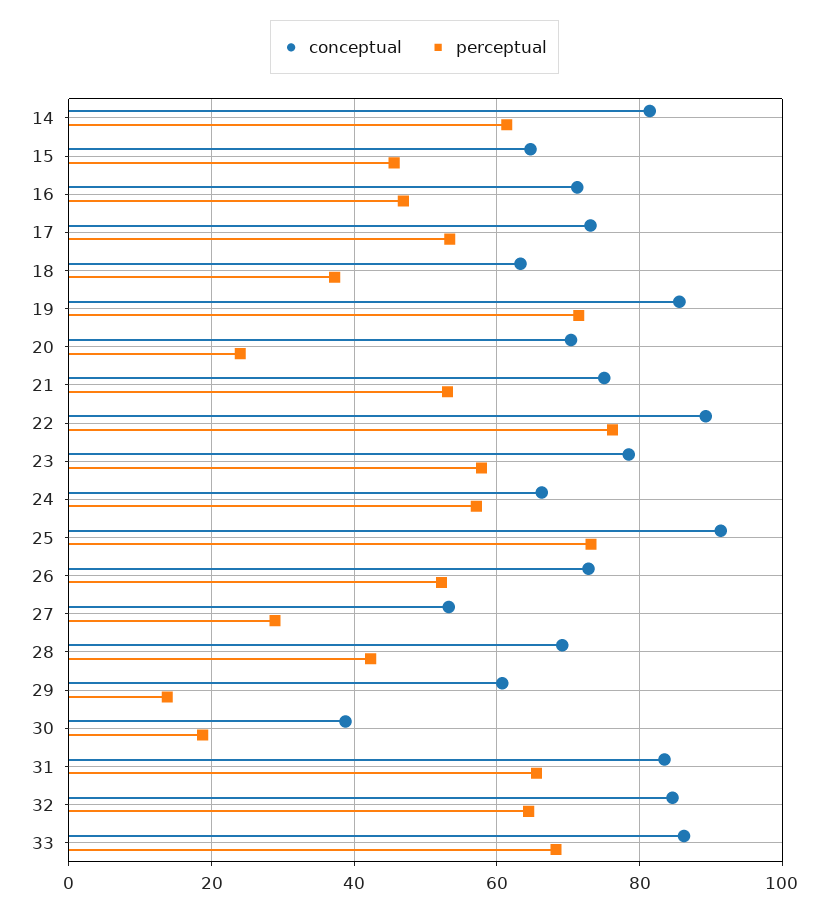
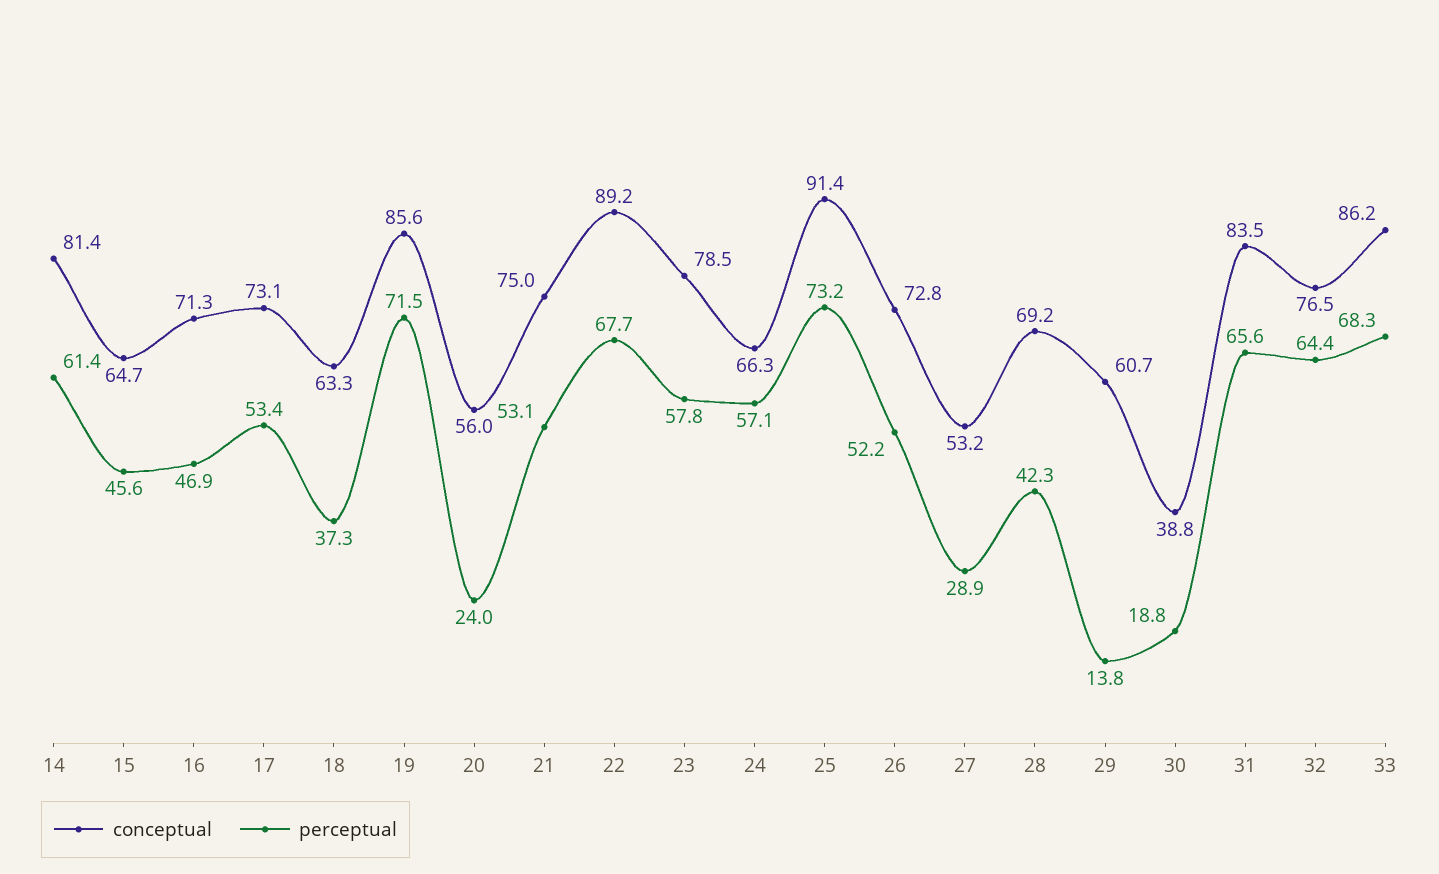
conceptual, 20: 70 -> 56
perceptual, 22: 76 -> 67.7
conceptual, 32: 84 -> 76.5

